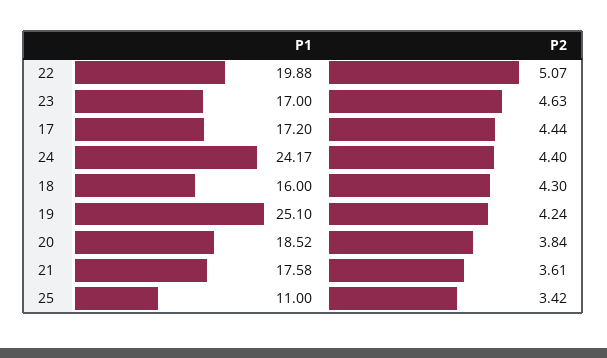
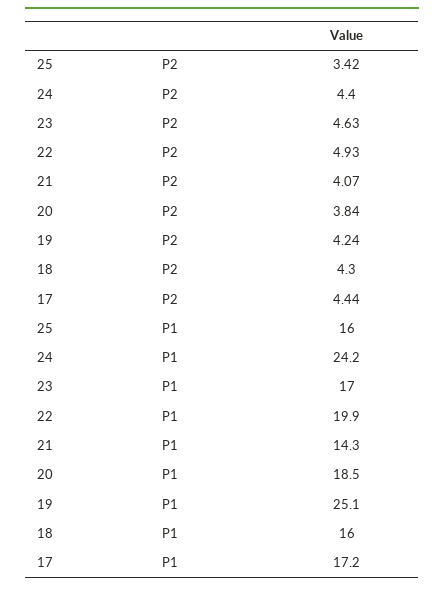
P2, 22: 5.07 -> 4.93
P1, 21: 17.58 -> 14.3
P2, 21: 3.61 -> 4.07
P1, 25: 11 -> 16

